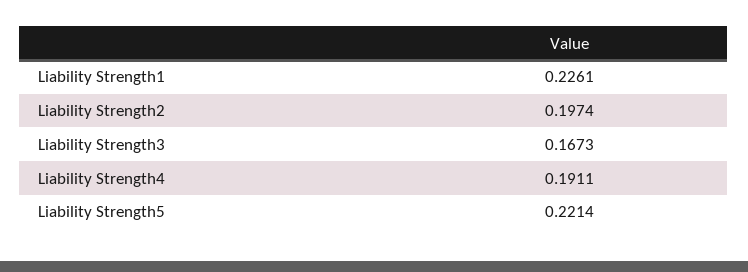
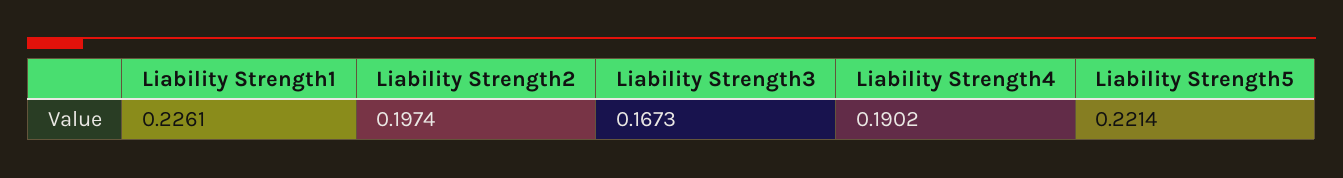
Liability Strength4: 0.1911 -> 0.1902

